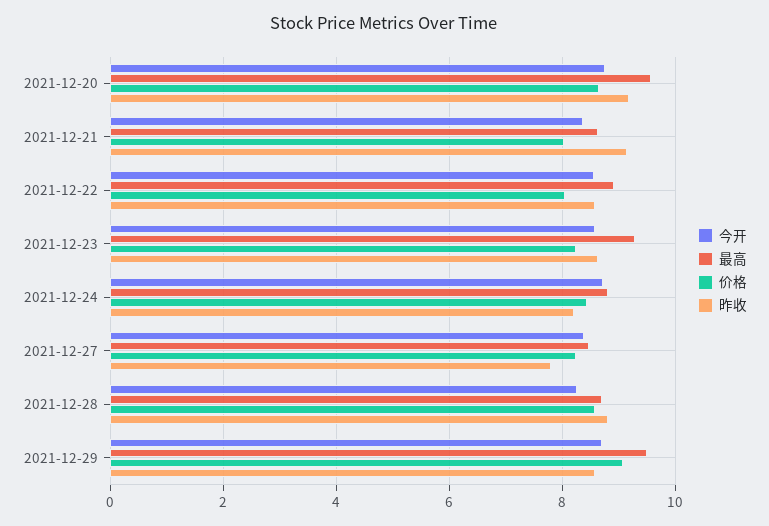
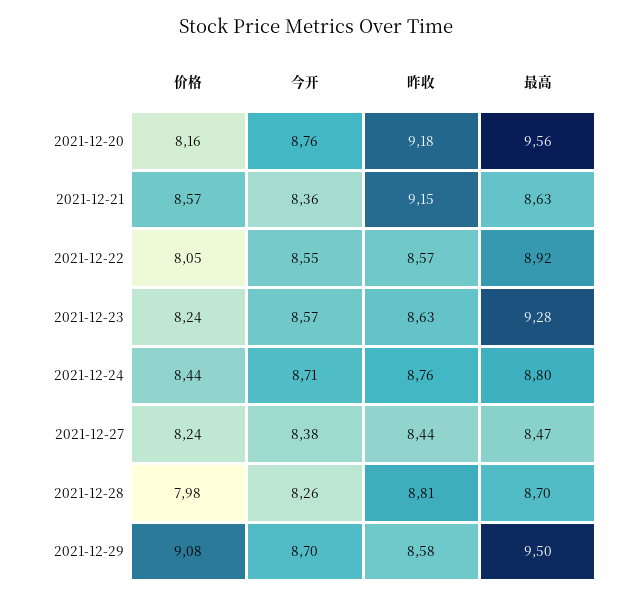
价格, 2021-12-20: 8.6 -> 8.16
价格, 2021-12-21: 8 -> 8.57
昨收, 2021-12-24: 8.2 -> 8.76
昨收, 2021-12-27: 7.8 -> 8.44
价格, 2021-12-28: 8.6 -> 7.98

